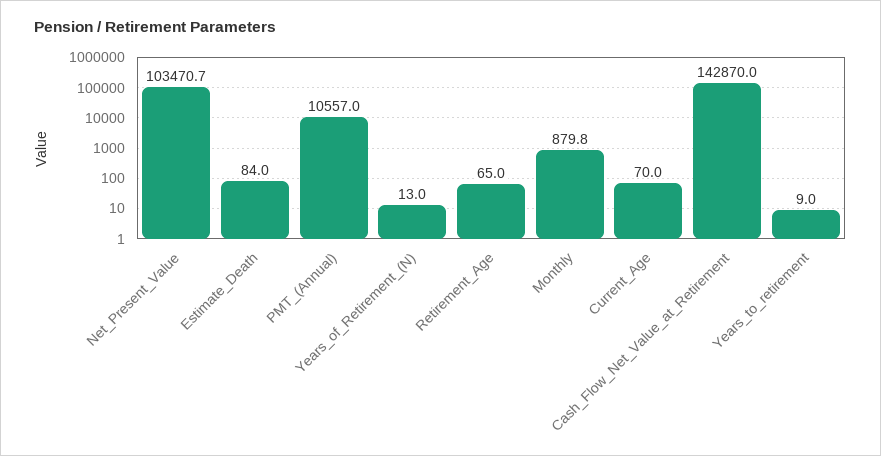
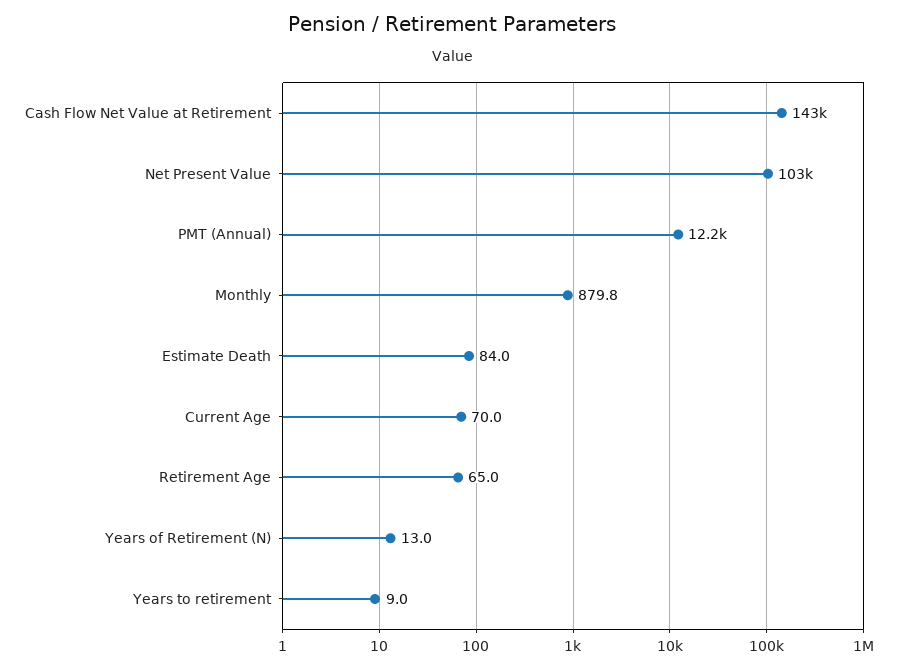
PMT_(Annual): 10557 -> 12200

